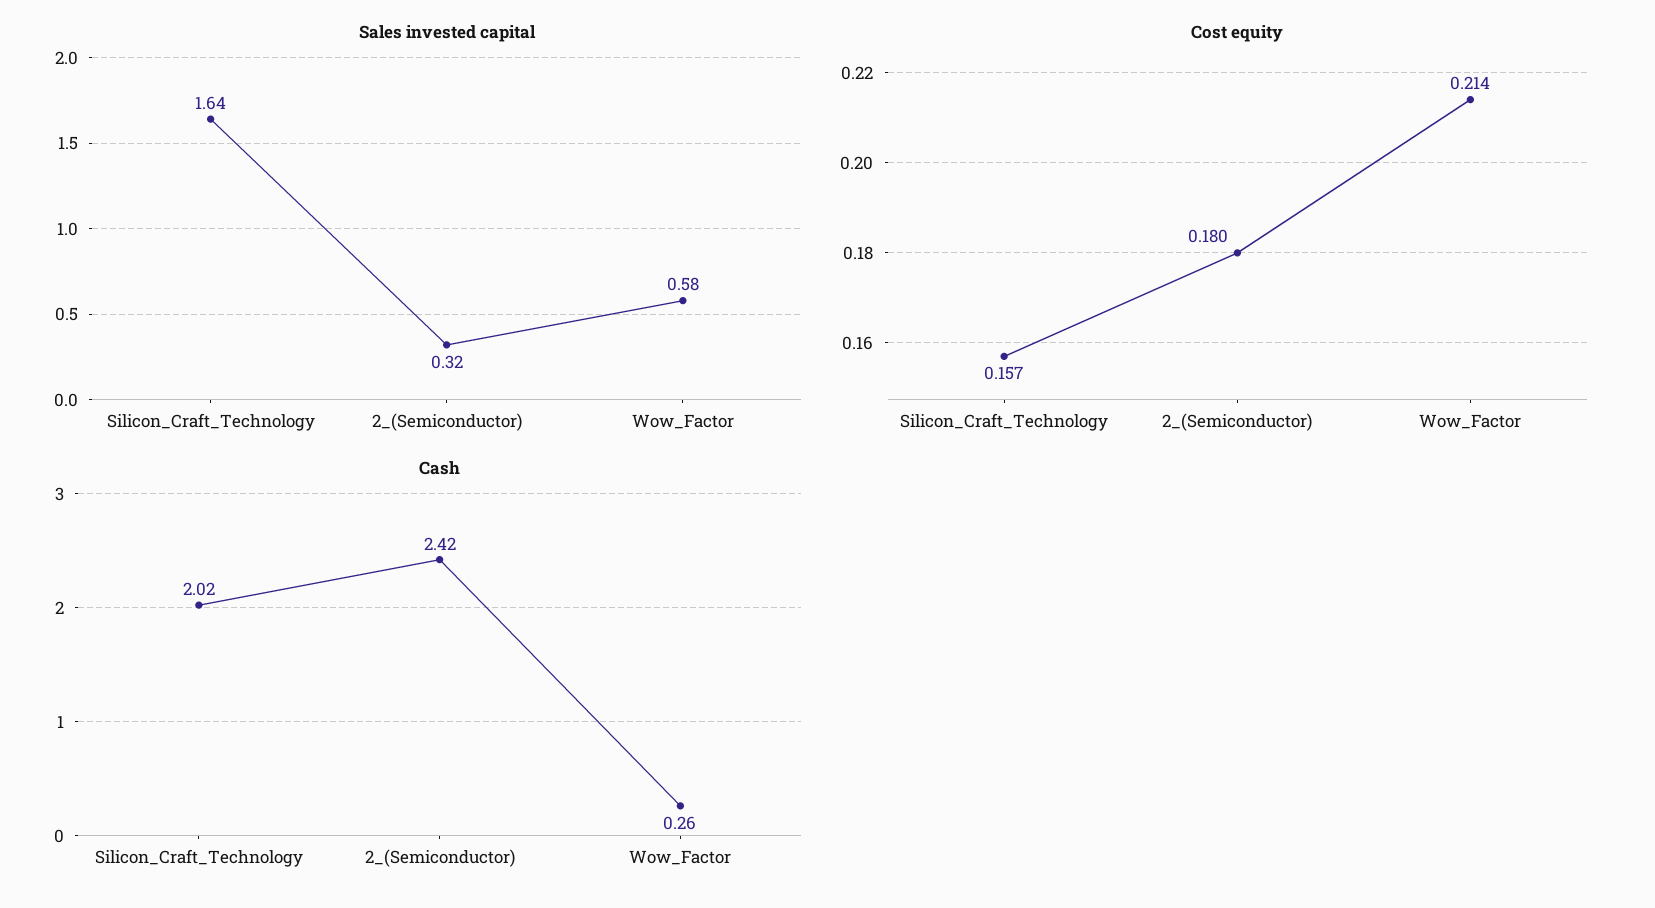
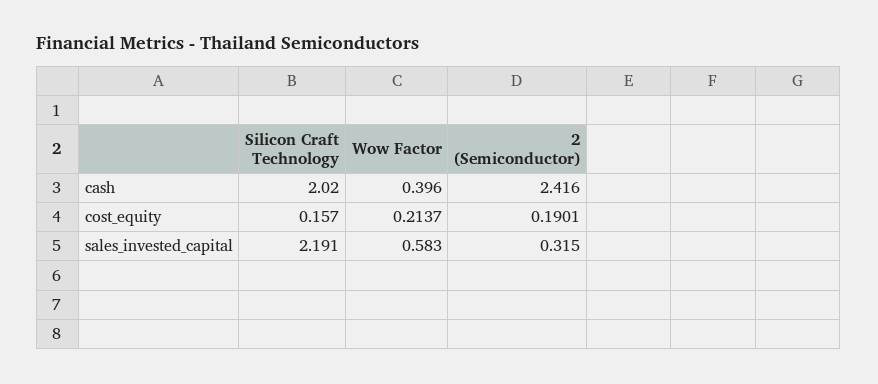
Sales invested capital, Silicon_Craft_Technology: 1.64 -> 2.191
Cost equity, 2_(Semiconductor): 0.18 -> 0.1901
Cash, Wow_Factor: 0.26 -> 0.396

